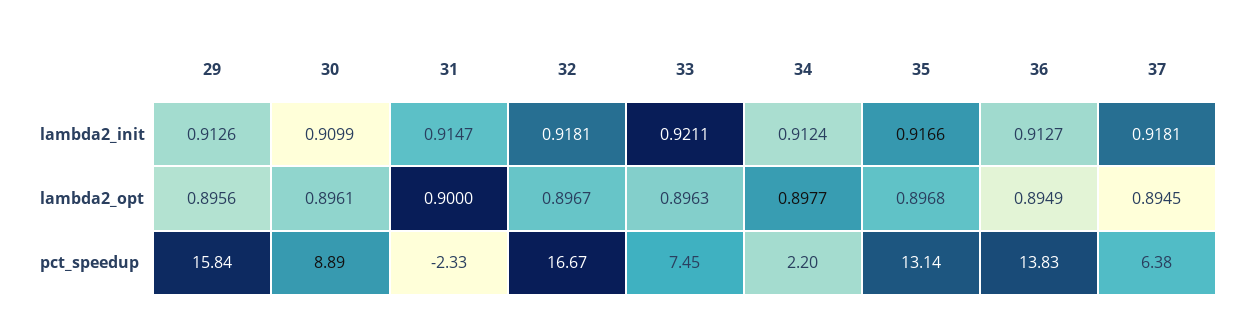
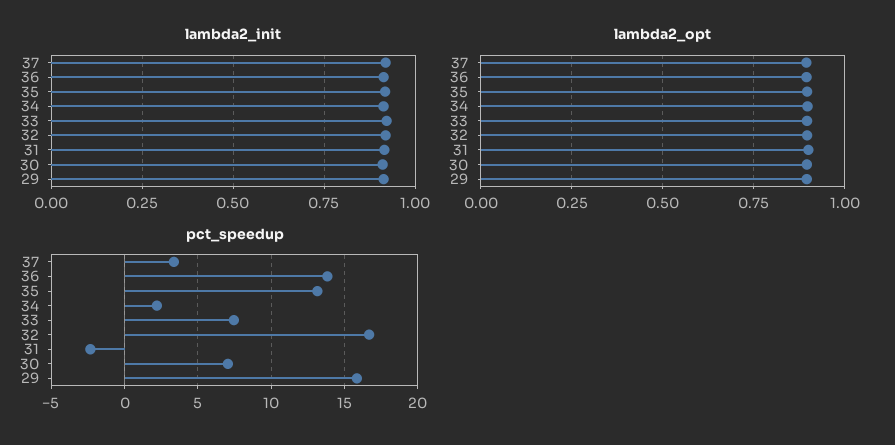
pct_speedup, 30: 8.89 -> 7
pct_speedup, 37: 6.38 -> 3.5

